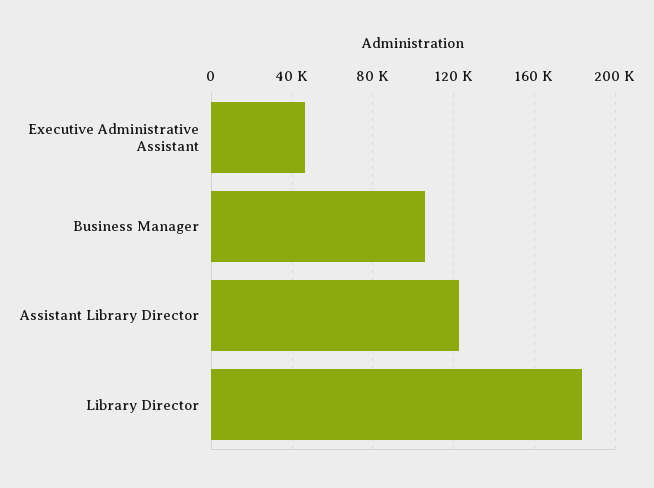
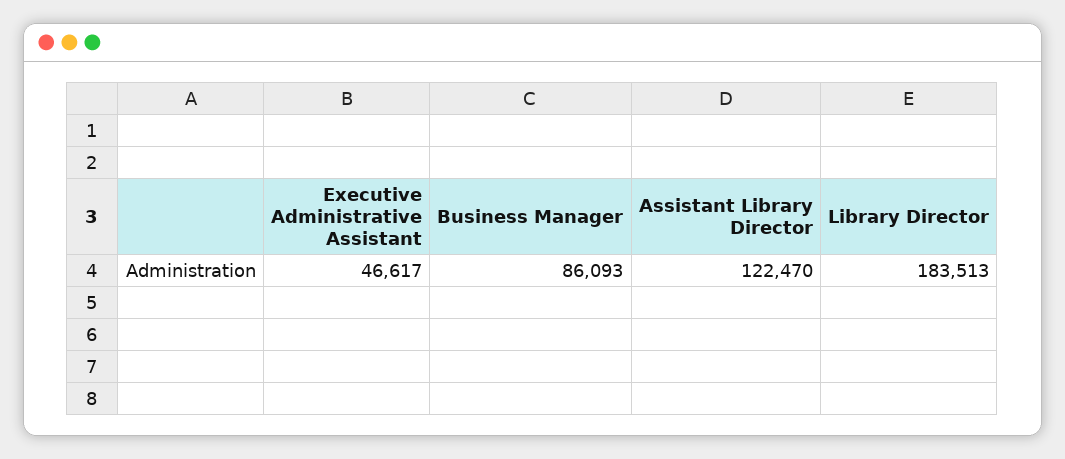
Business Manager: 105000 -> 86093

